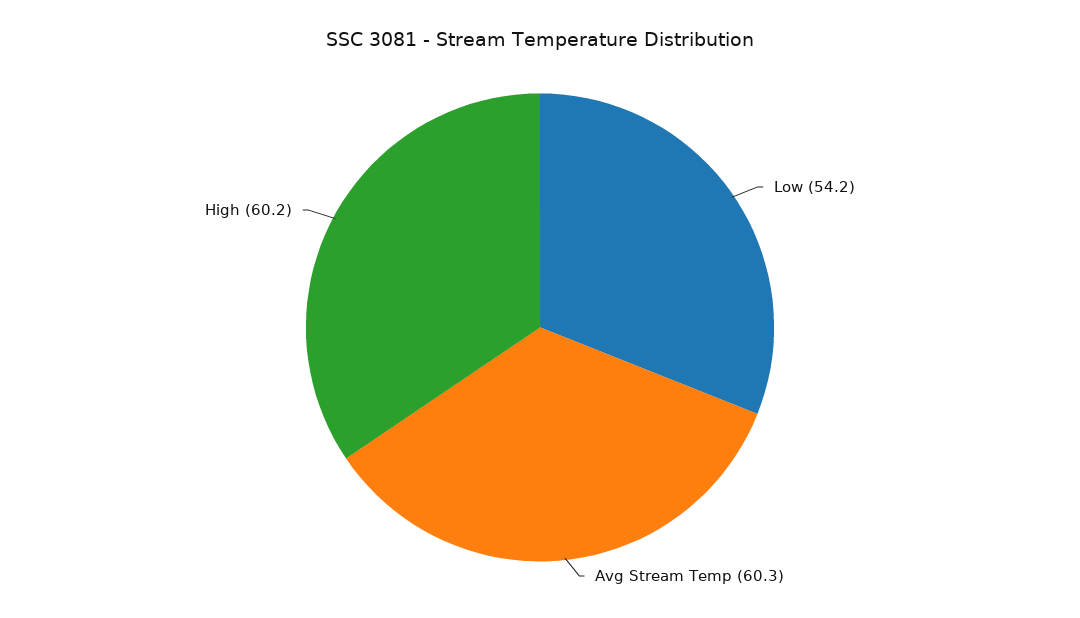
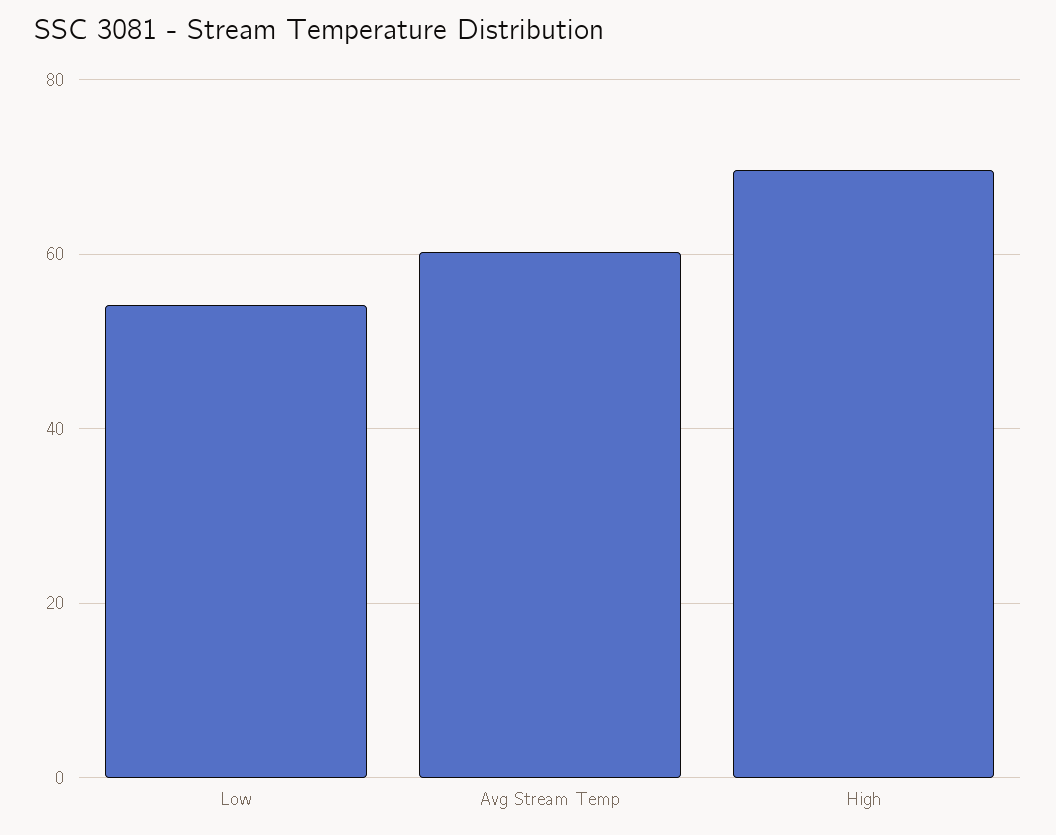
High: 60.2 -> 70

